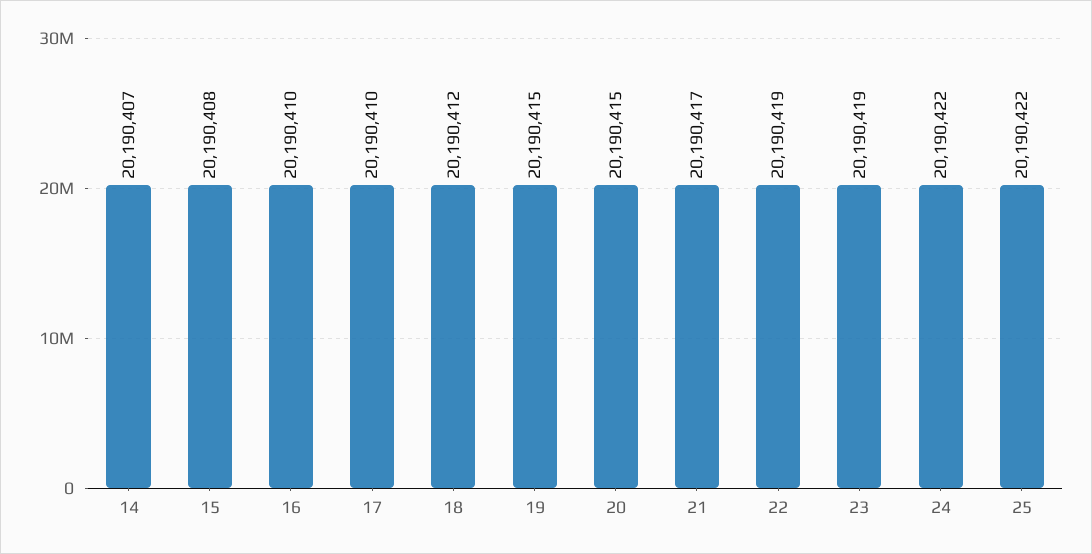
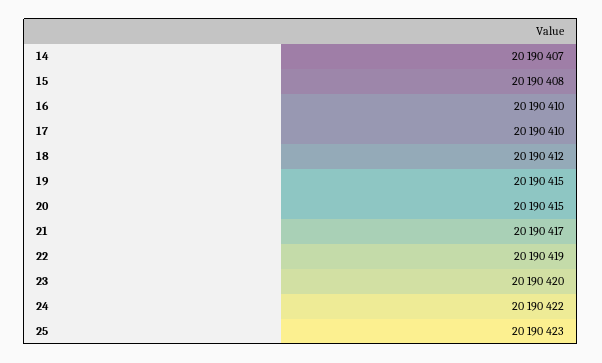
23: 20190419 -> 20190420
25: 20190422 -> 20190423

